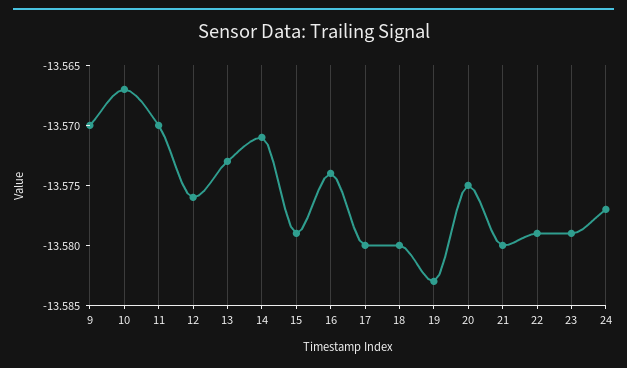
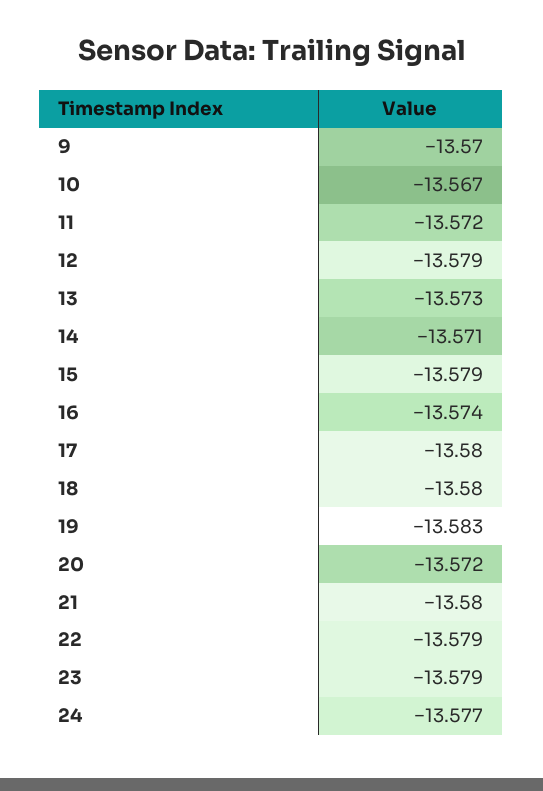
11: -13.57 -> -13.572
12: -13.576 -> -13.579
20: -13.575 -> -13.572

